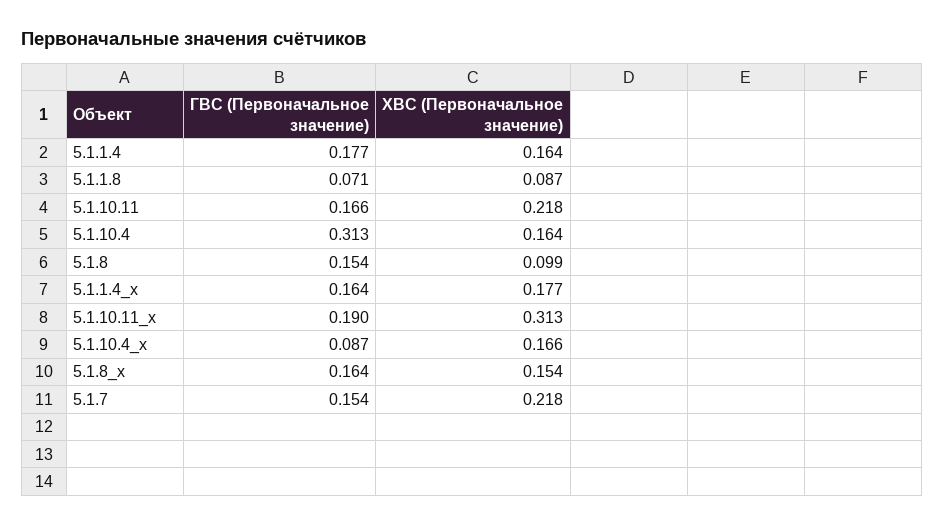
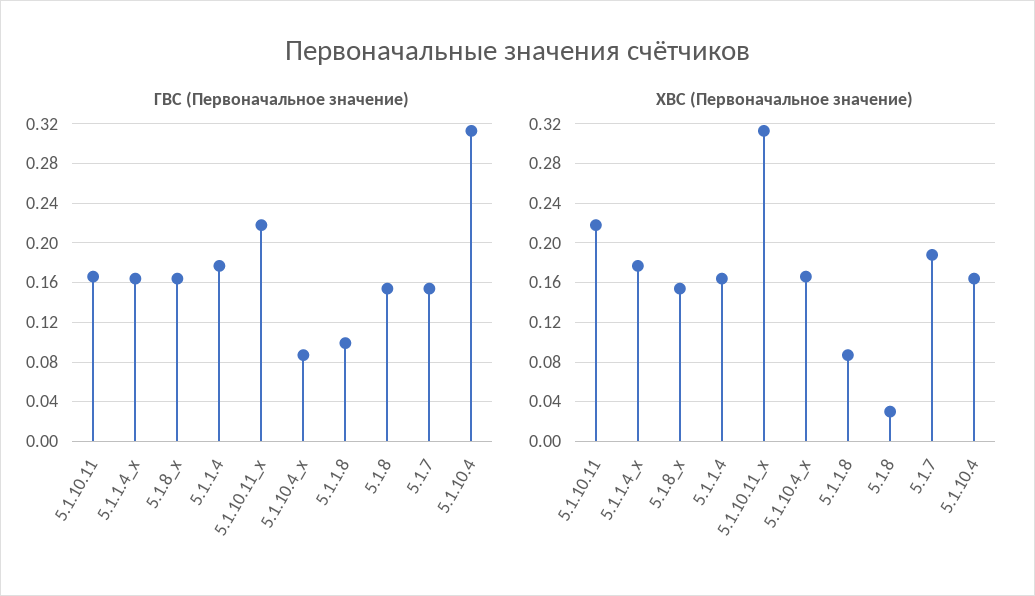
ГВС (Первоначальное значение), 5.1.1.8: 0.071 -> 0.1
ХВС (Первоначальное значение), 5.1.8: 0.099 -> 0.03
ГВС (Первоначальное значение), 5.1.10.11_x: 0.19 -> 0.22
ХВС (Первоначальное значение), 5.1.7: 0.218 -> 0.19

